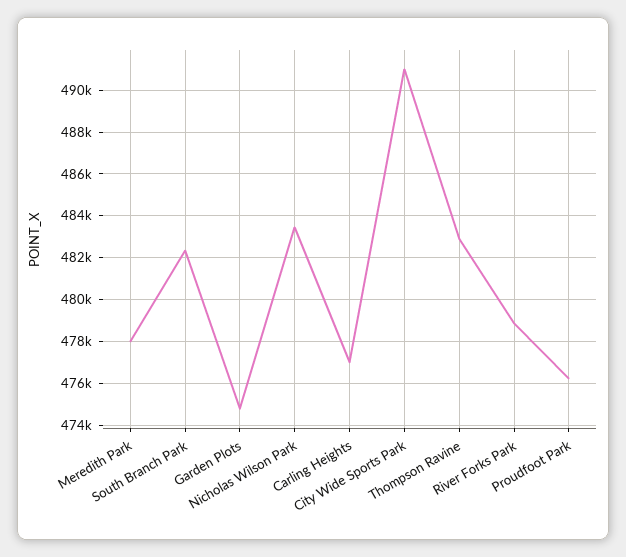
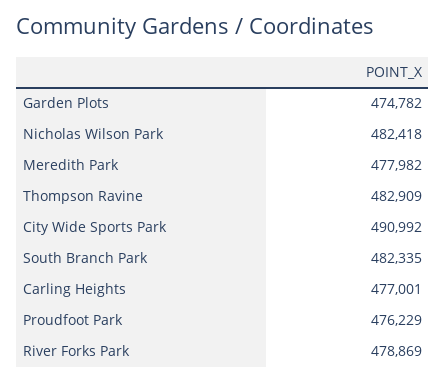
Nicholas Wilson Park: 483500 -> 482418

